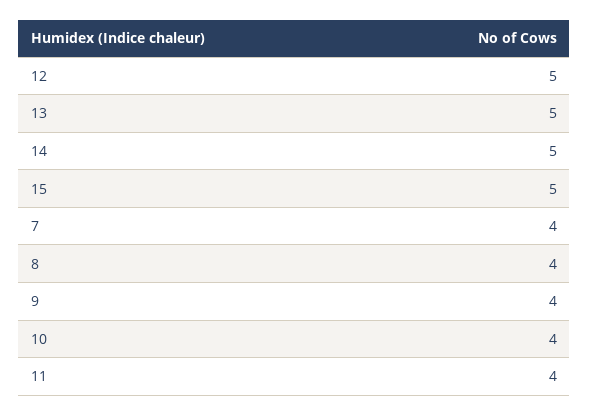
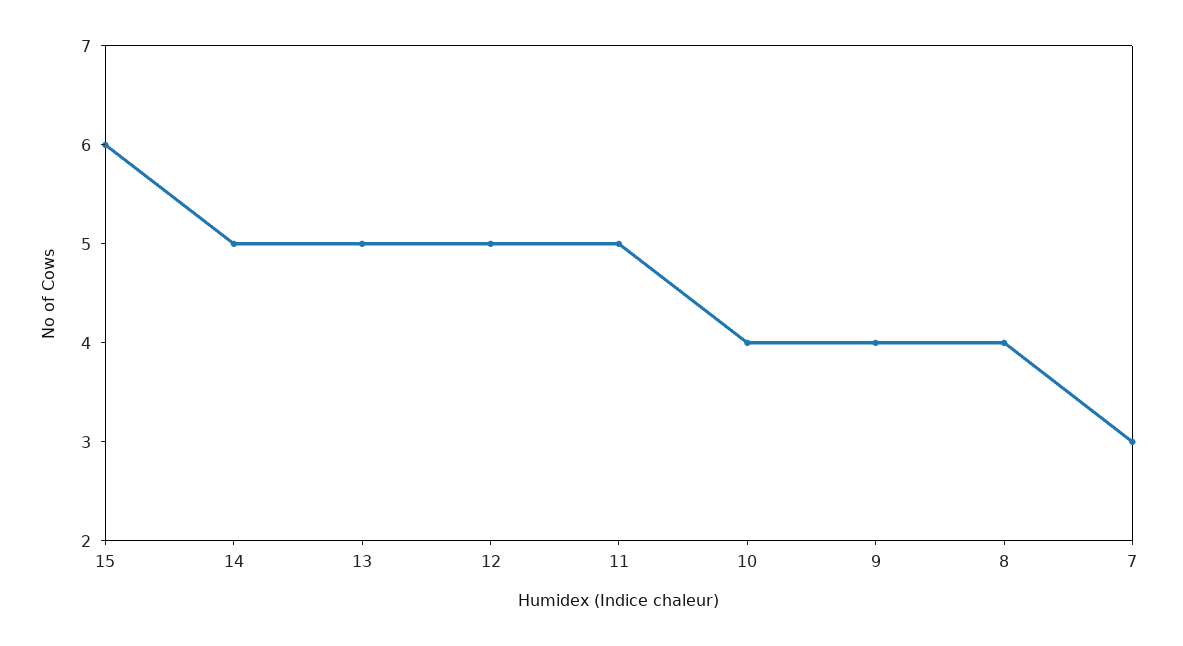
15: 5 -> 6
7: 4 -> 3
11: 4 -> 5

